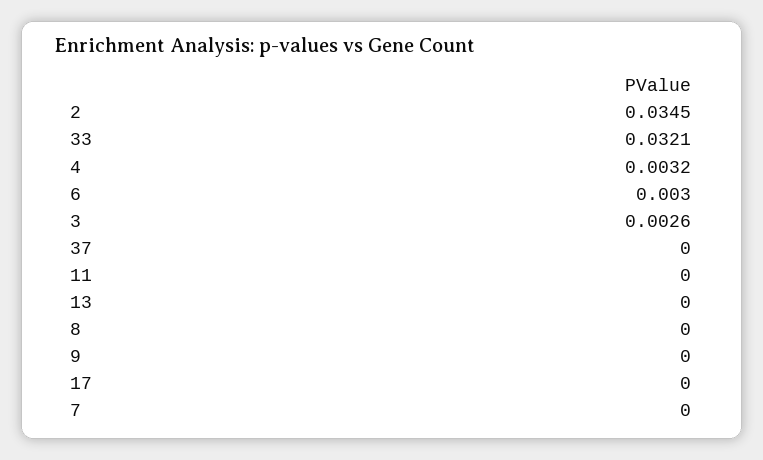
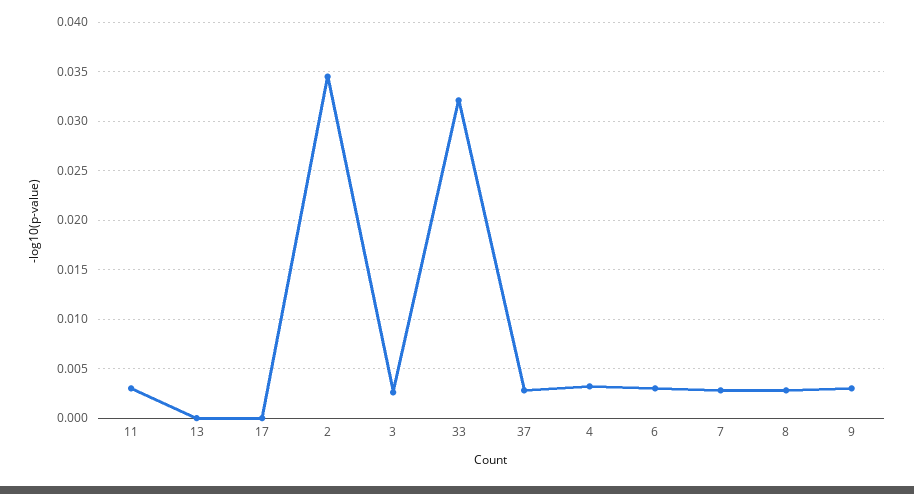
37: 0 -> 0.003
11: 0 -> 0.003
8: 0 -> 0.003
9: 0 -> 0.003
7: 0 -> 0.003

